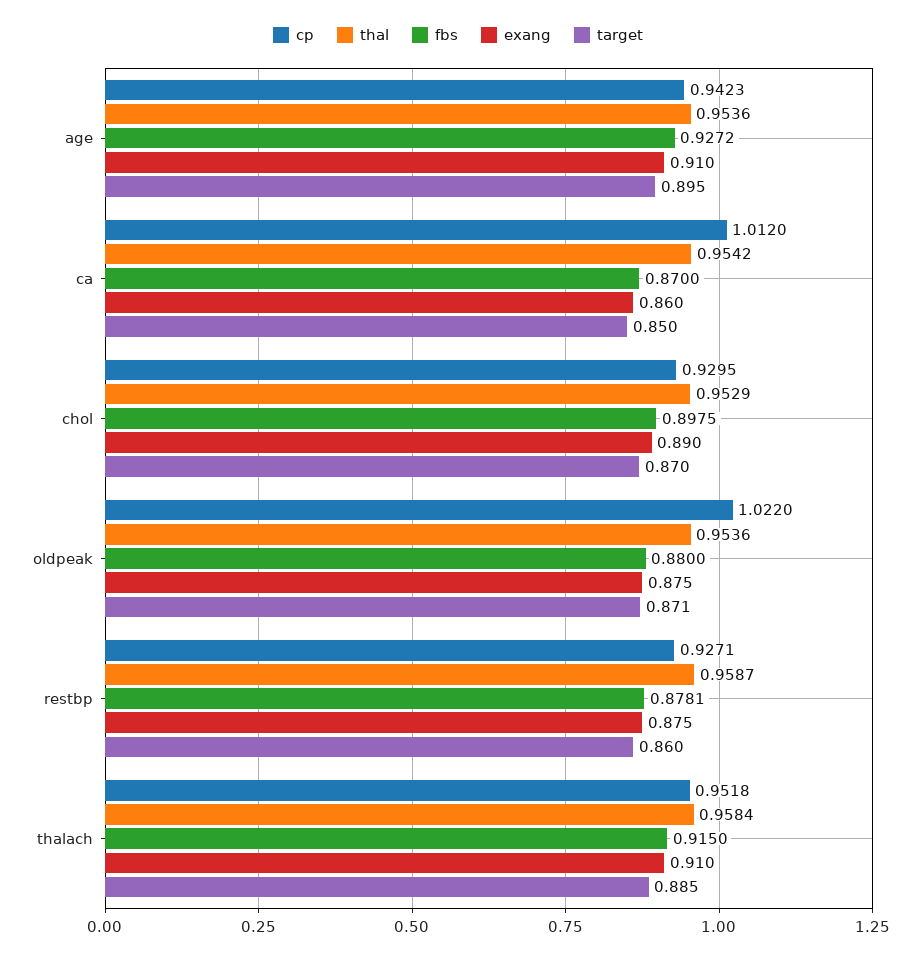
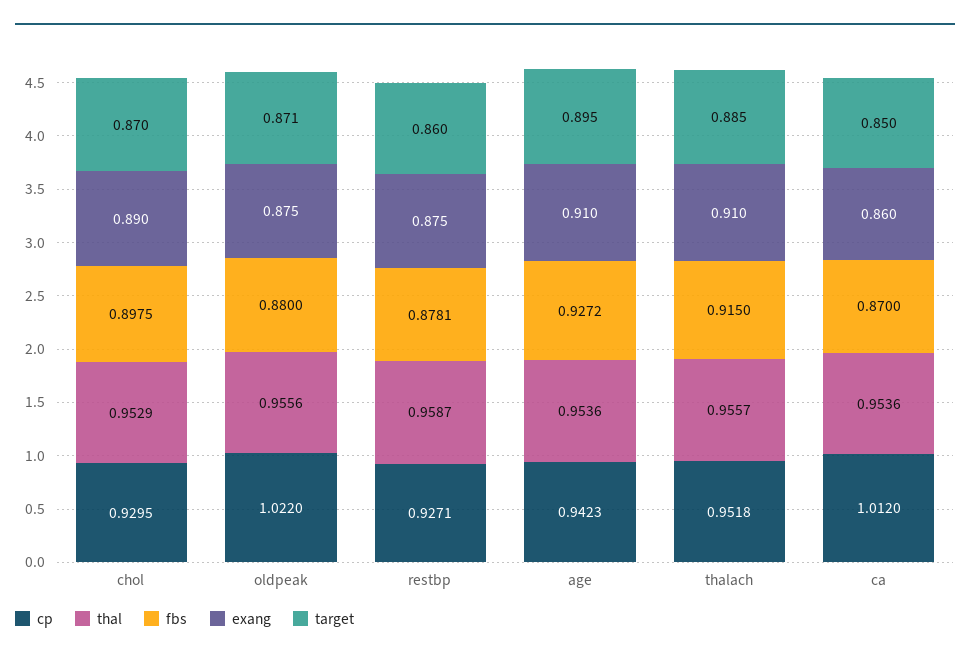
thal, ca: 0.9542 -> 0.9536
thal, oldpeak: 0.9536 -> 0.9556
thal, thalach: 0.9584 -> 0.9557

